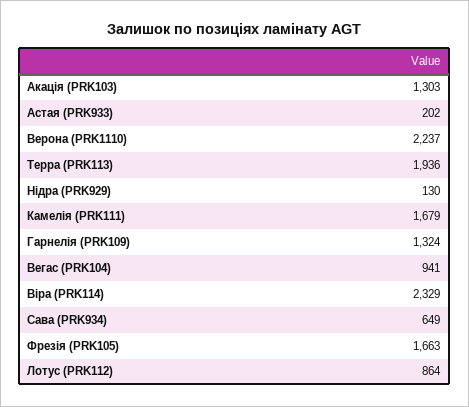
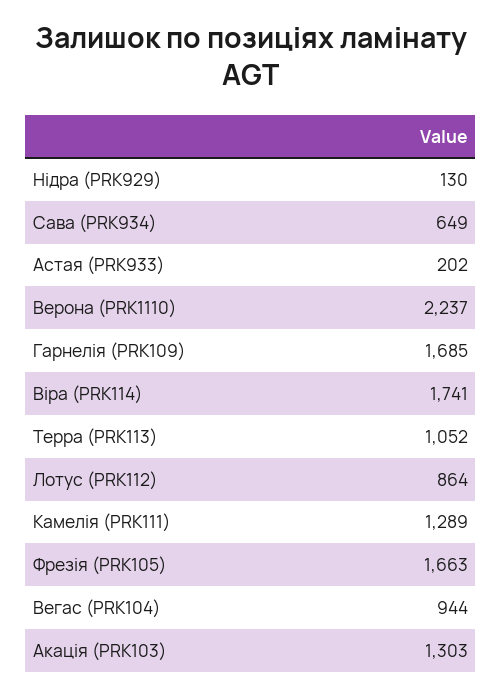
Терра (PRK113): 1936 -> 1052
Камелія (PRK111): 1679 -> 1289
Гарнелія (PRK109): 1324 -> 1685
Вегас (PRK104): 941 -> 944
Віра (PRK114): 2329 -> 1741

